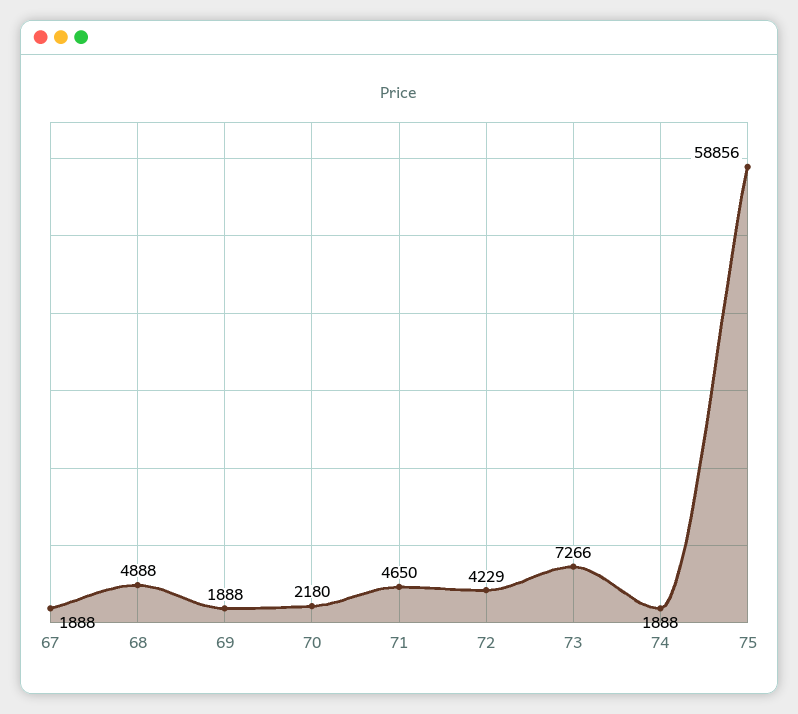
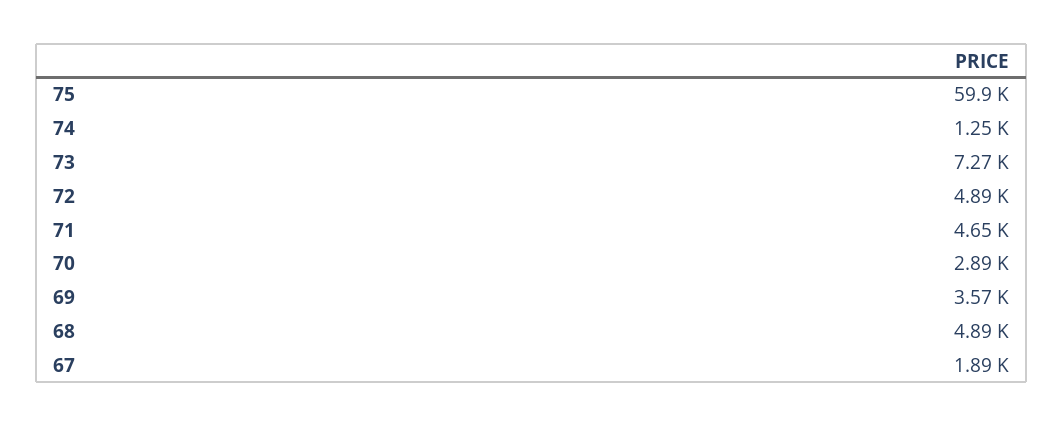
69: 1888 -> 3570
70: 2180 -> 2890
72: 4229 -> 4890
74: 1888 -> 1250
75: 58856 -> 59900

